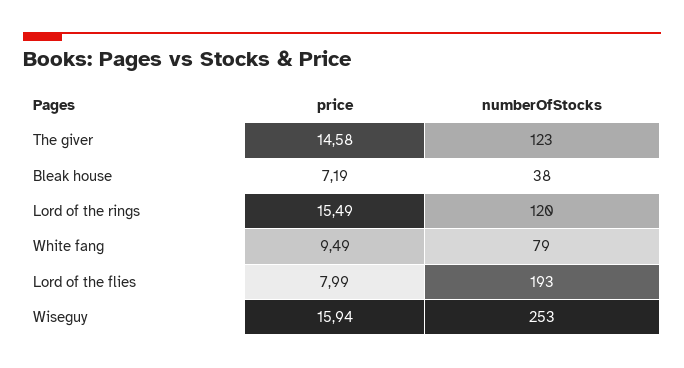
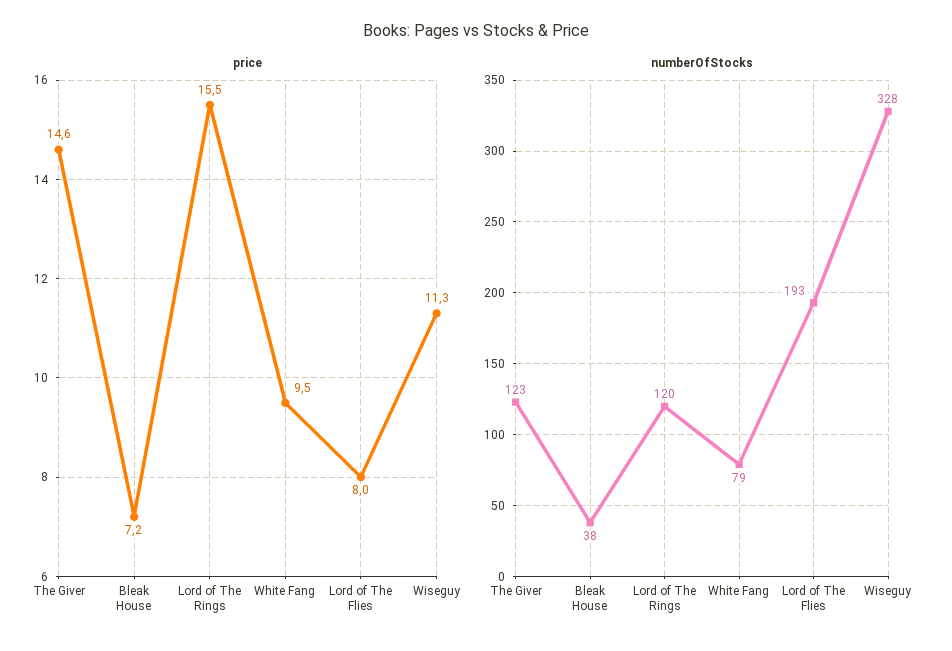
price, Wiseguy: 15.94 -> 11.3
numberOfStocks, Wiseguy: 253 -> 328

